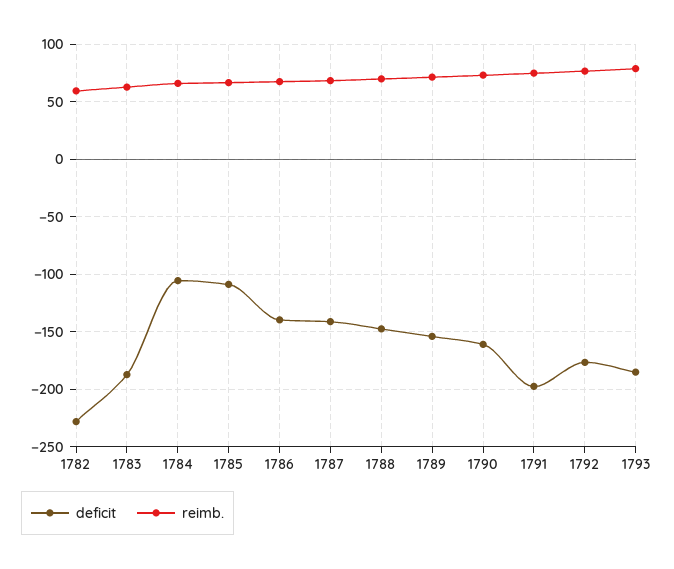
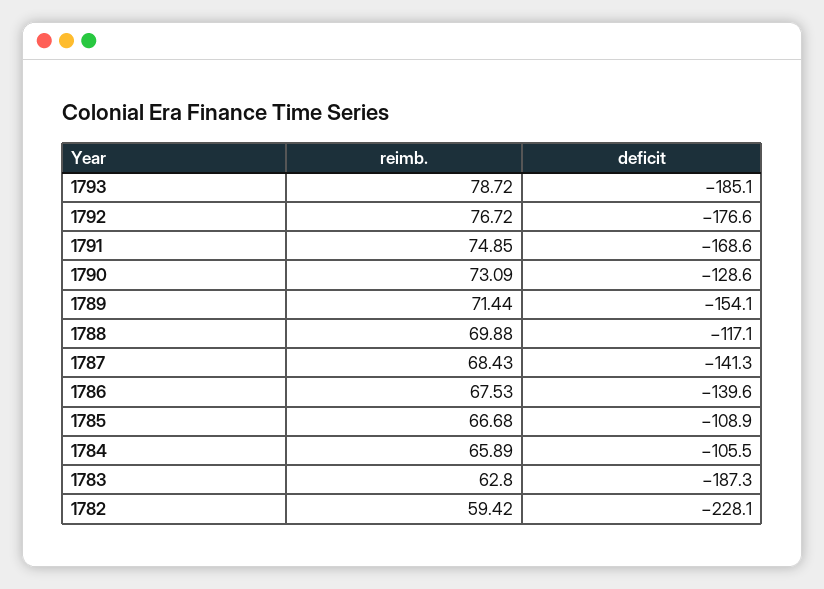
deficit, 1788: -150 -> -117.1
deficit, 1790: -160 -> -128.6
deficit, 1791: -200 -> -168.6

